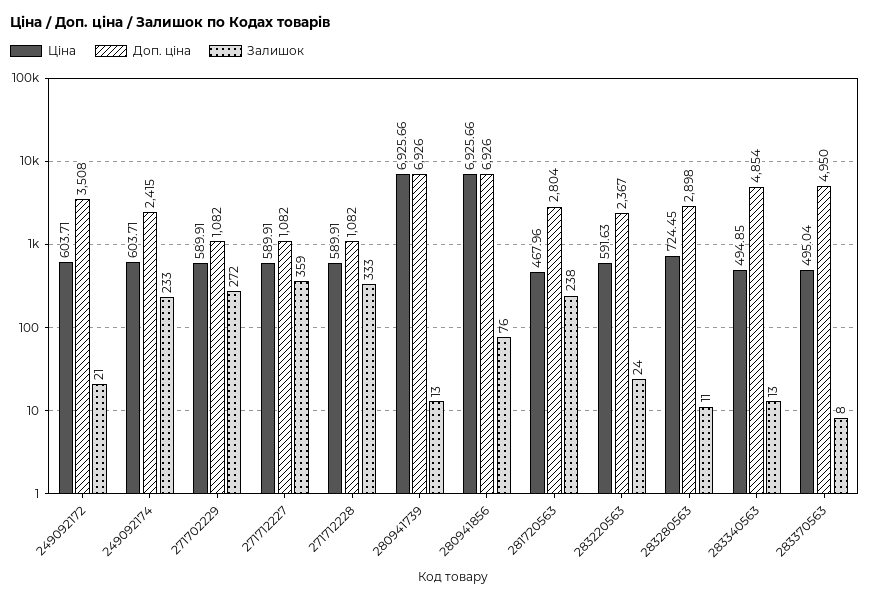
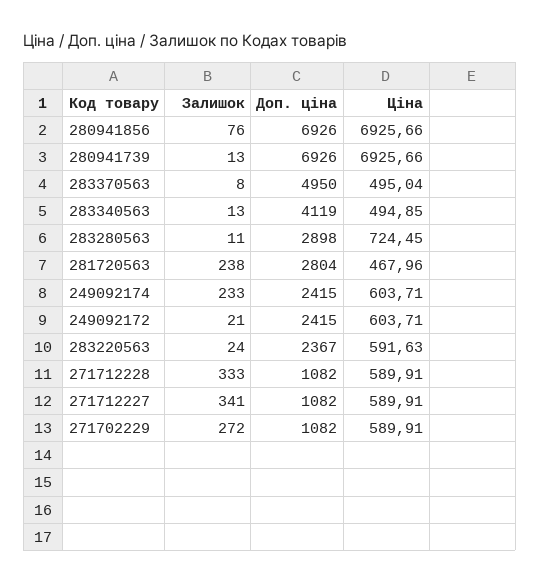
Доп. ціна, 249092172: 3508 -> 2415
Залишок, 271712227: 359 -> 341
Доп. ціна, 283340563: 4854 -> 4119

